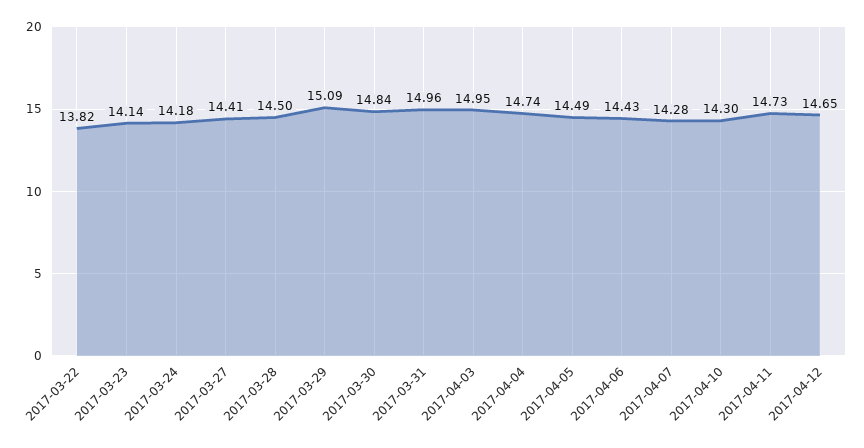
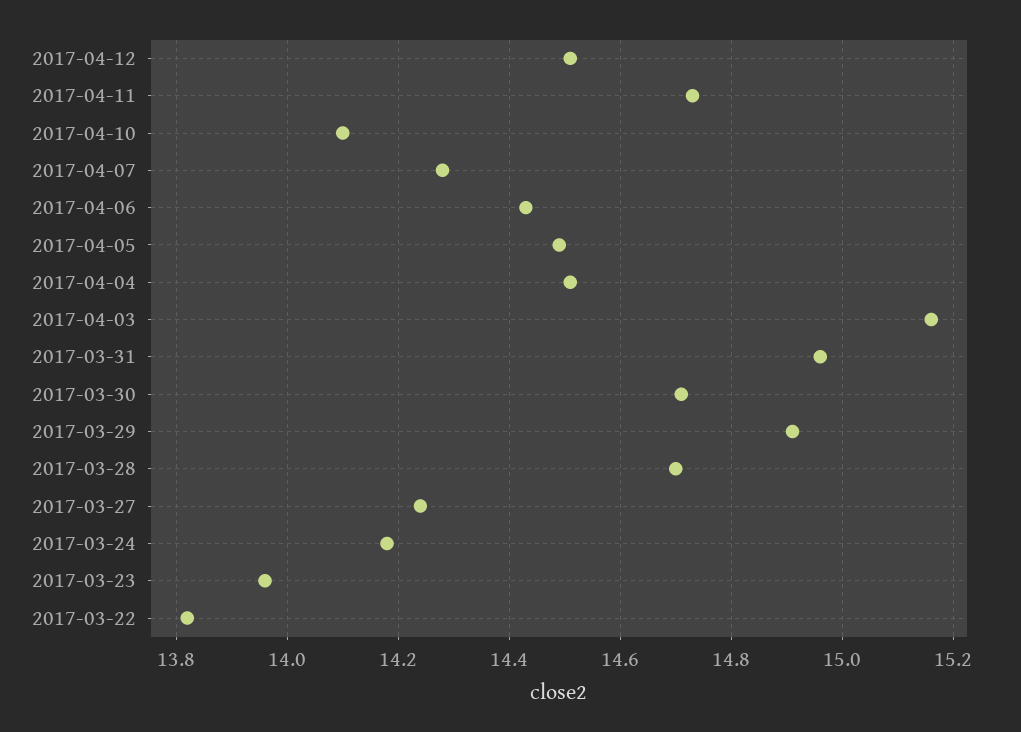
2017-03-23: 14.14 -> 13.95
2017-03-27: 14.41 -> 14.25
2017-03-28: 14.5 -> 14.7
2017-03-29: 15.09 -> 14.9
2017-03-30: 14.84 -> 14.7
2017-04-03: 14.95 -> 15.15
2017-04-04: 14.74 -> 14.5
2017-04-10: 14.3 -> 14.1
2017-04-12: 14.65 -> 14.5

